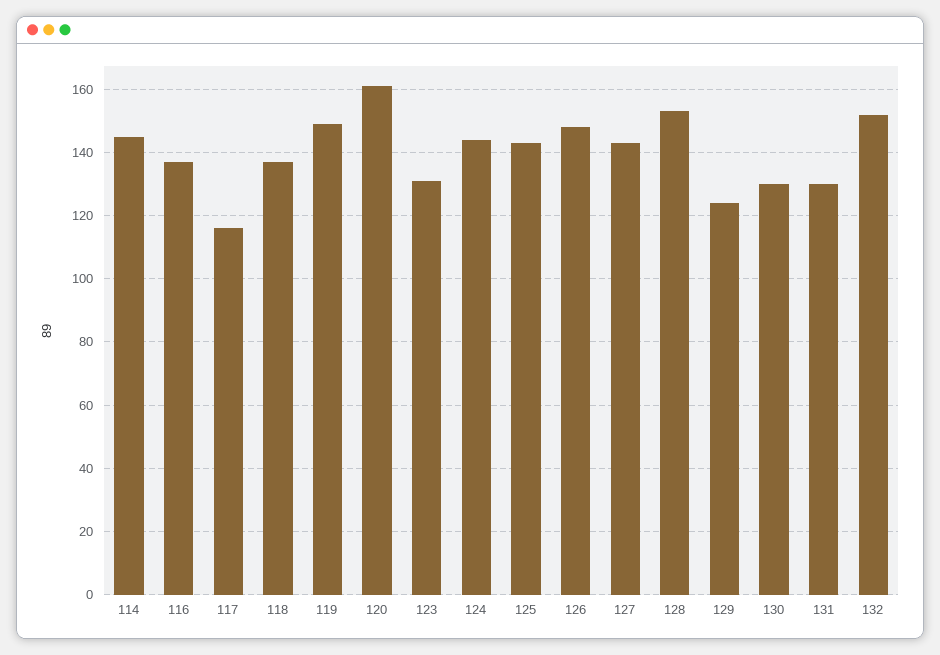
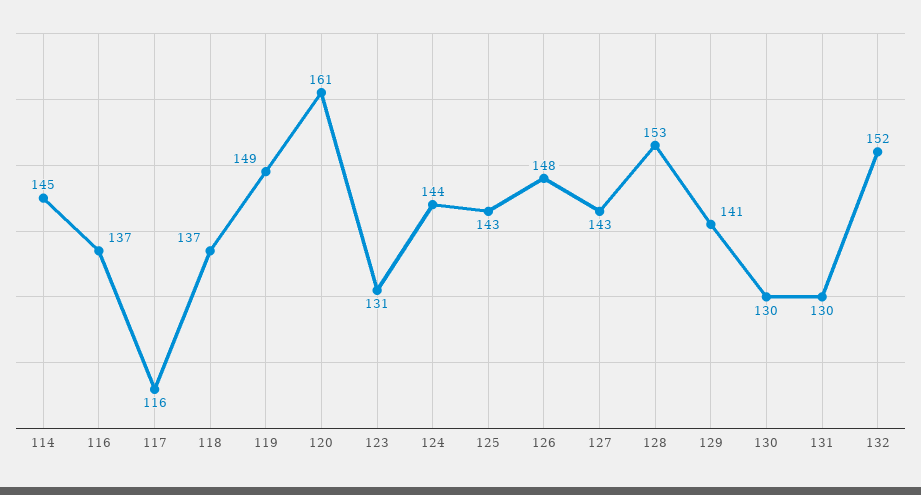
129: 125 -> 141

